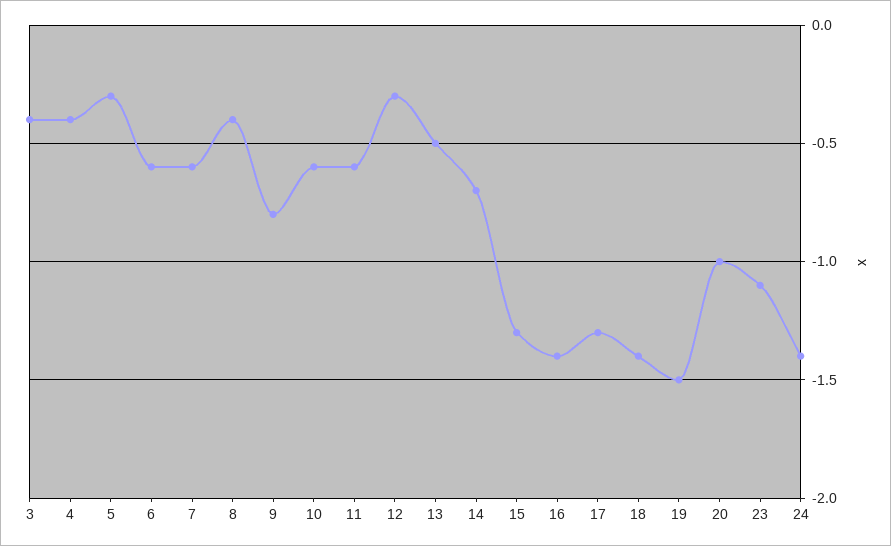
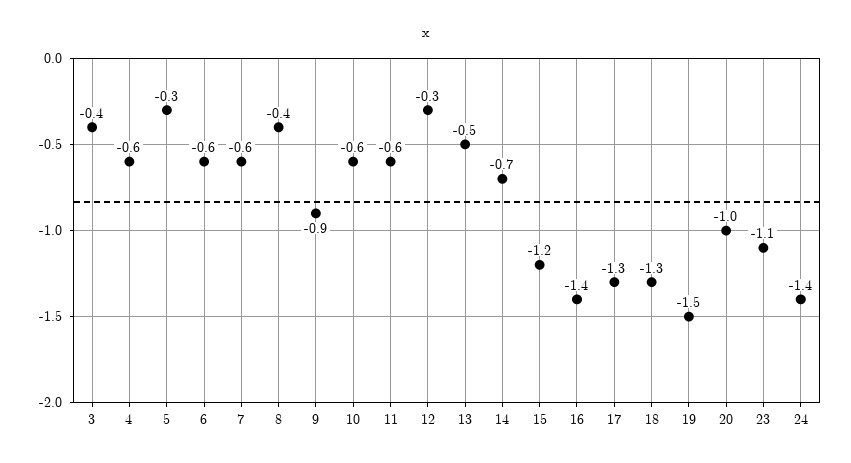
4: -0.4 -> -0.6
9: -0.8 -> -0.9
15: -1.3 -> -1.2
18: -1.4 -> -1.3

